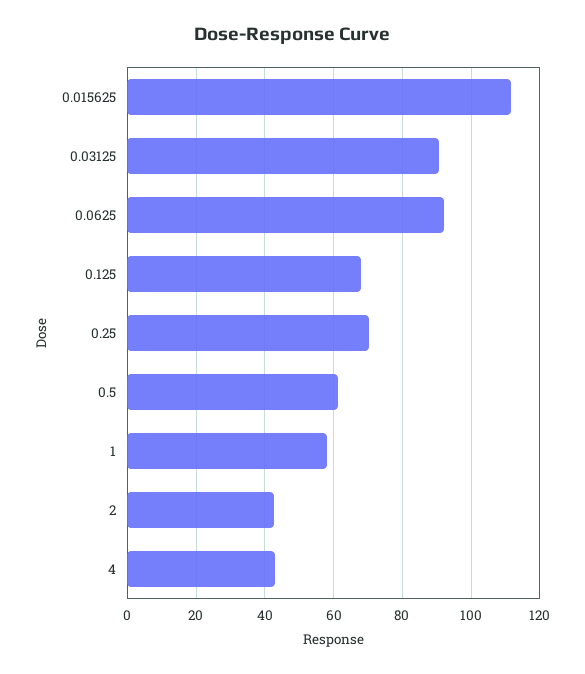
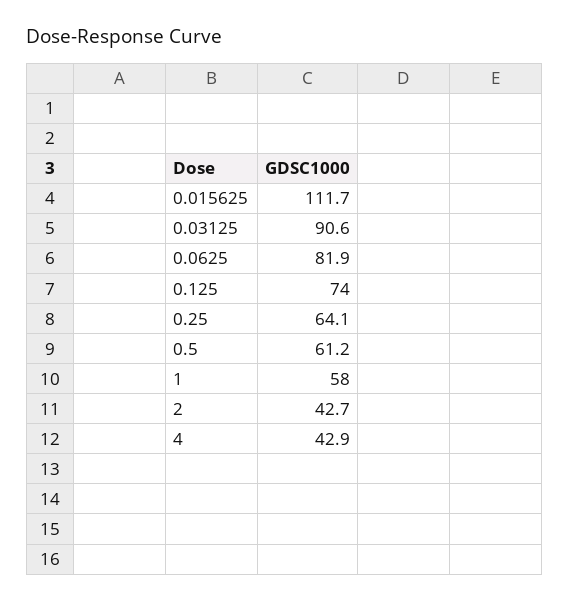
0.0625: 92 -> 81.9
0.125: 68 -> 74
0.25: 70 -> 64.1

